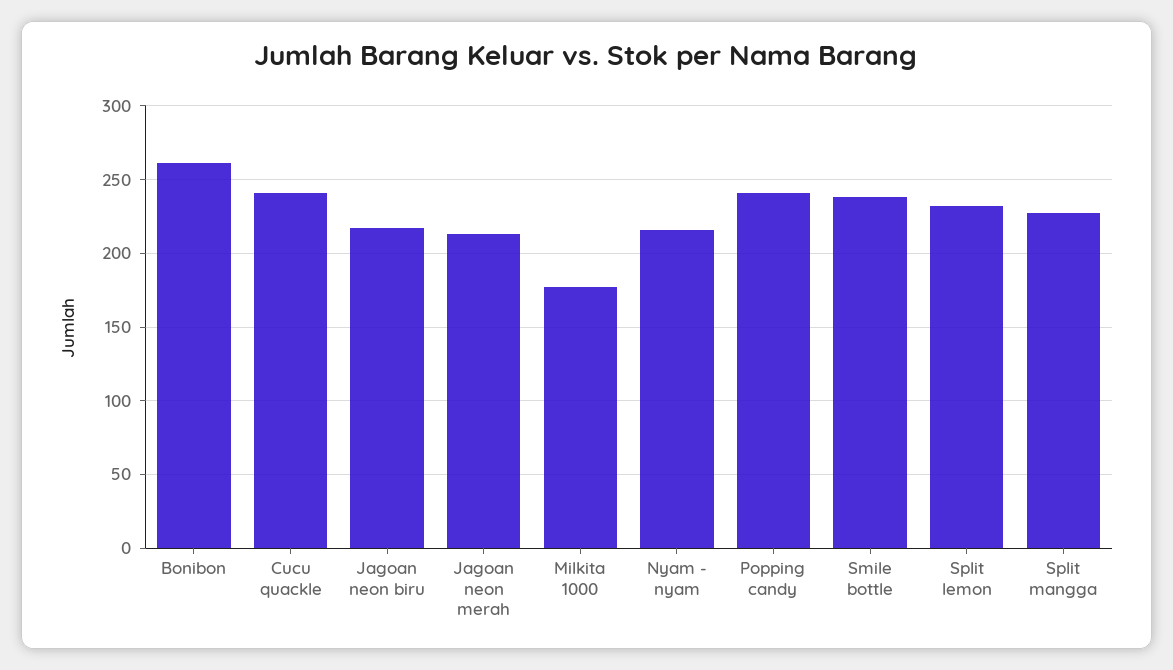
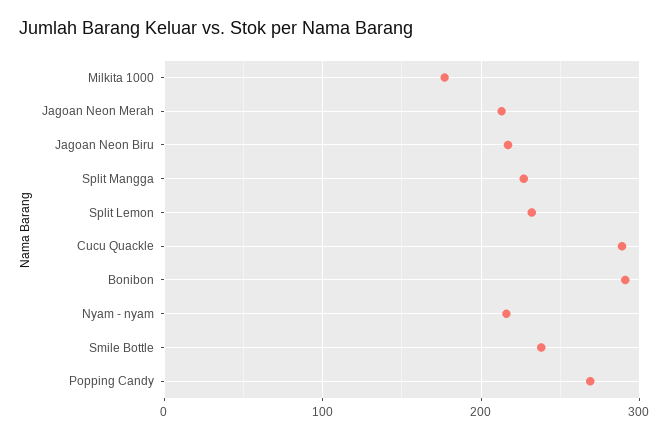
Bonibon: 260 -> 290
Cucu quackle: 240 -> 290
Popping candy: 240 -> 270

